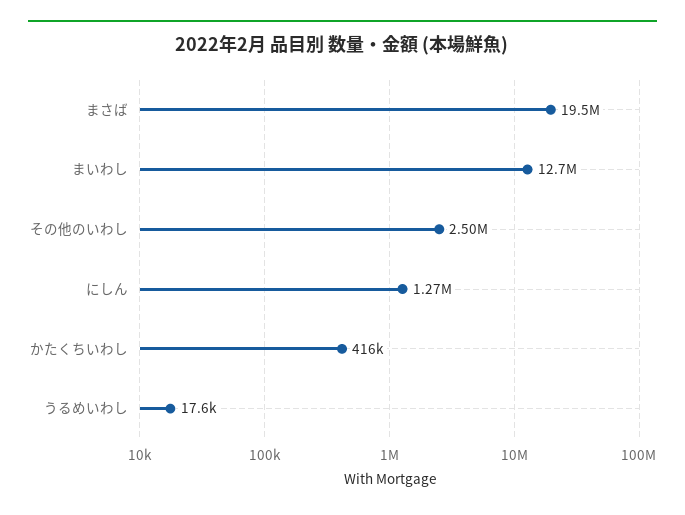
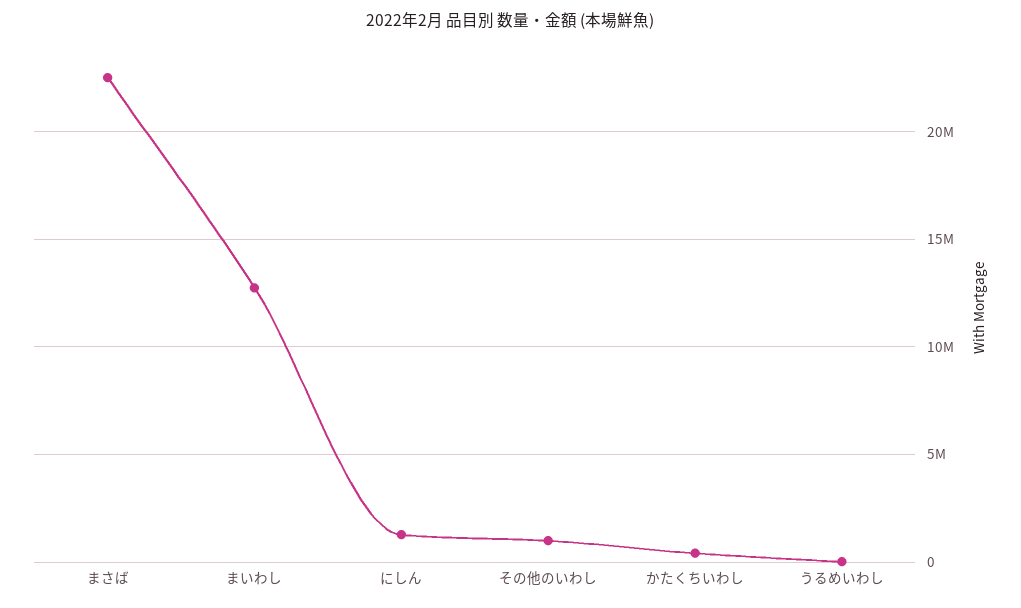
まさば: 19500000 -> 22500000
その他のいわし: 2500000 -> 1000000

